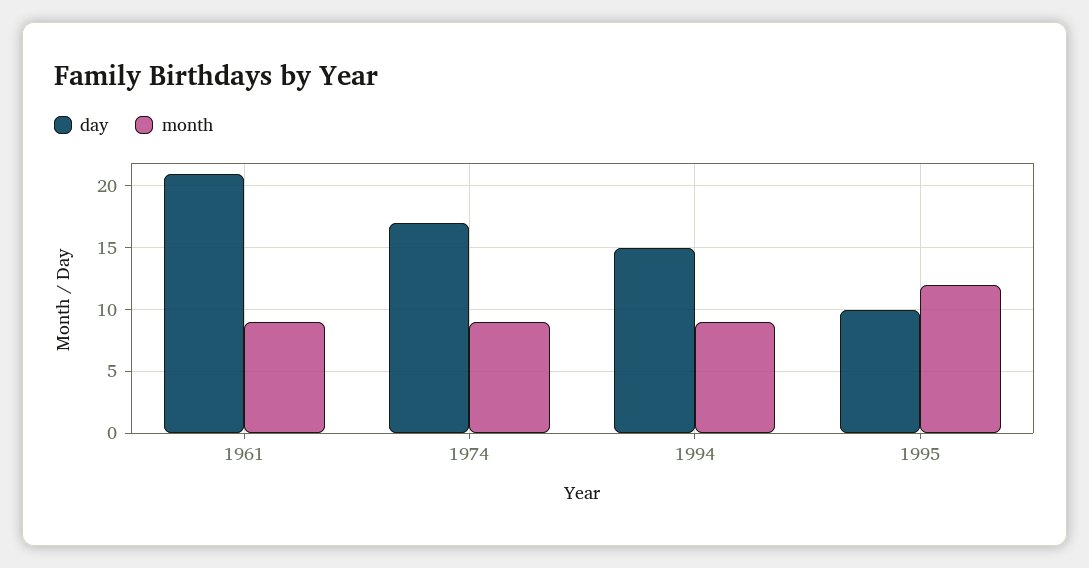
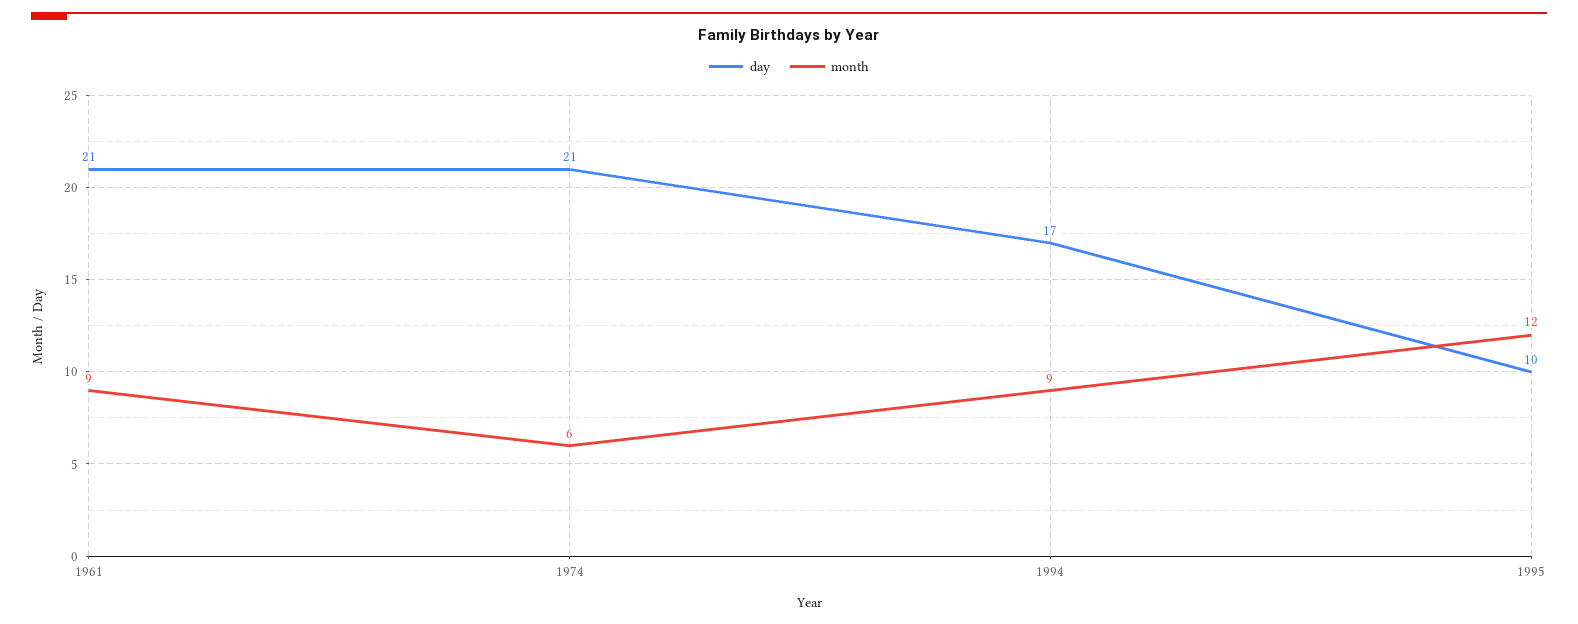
day, 1974: 17 -> 21
month, 1974: 9 -> 6
day, 1994: 15 -> 17

